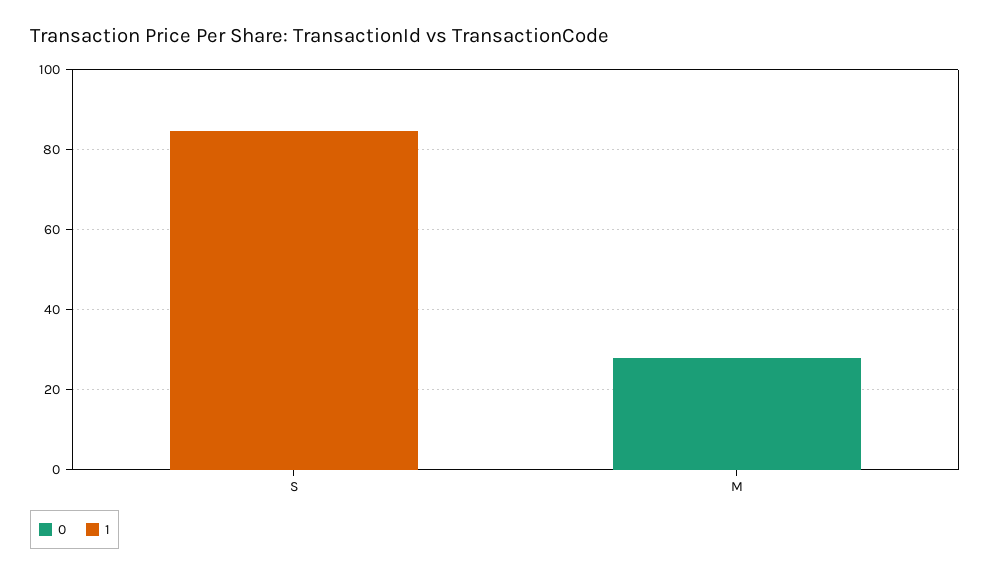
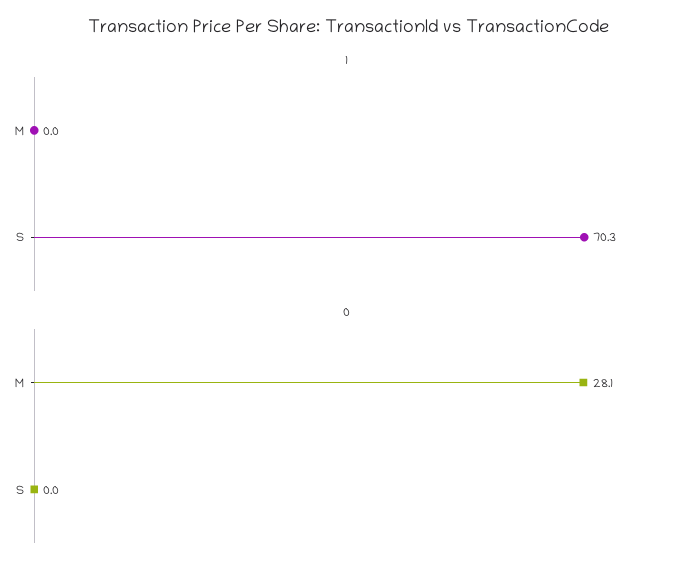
1, S: 85 -> 70.3

